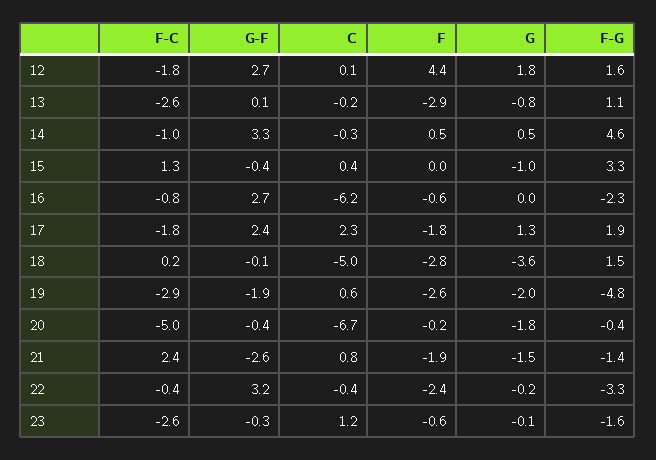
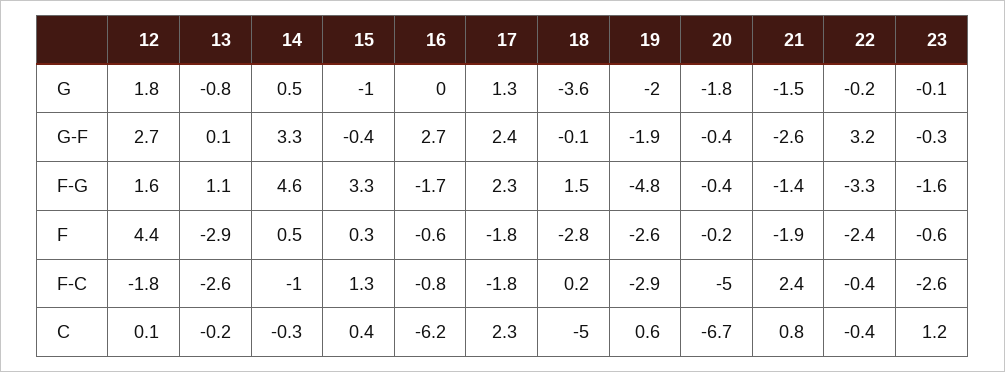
F, 15: 0 -> 0.3
F-G, 16: -2.3 -> -1.7
F-G, 17: 1.9 -> 2.3

